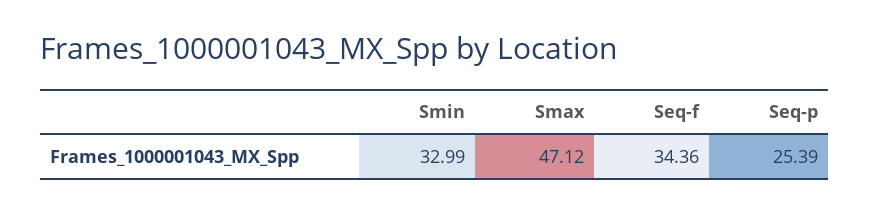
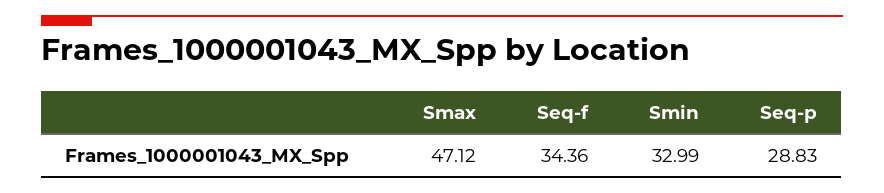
Seq-p: 25.39 -> 28.83

